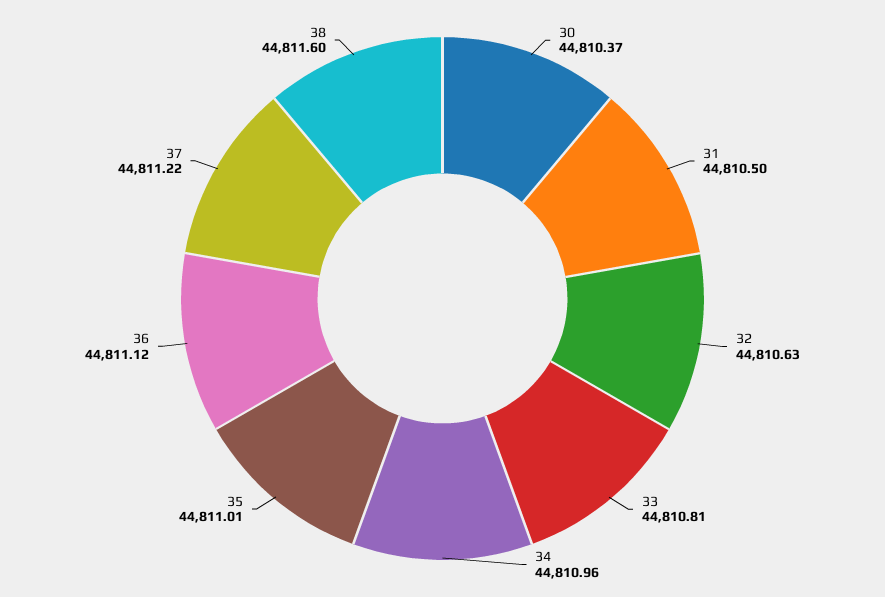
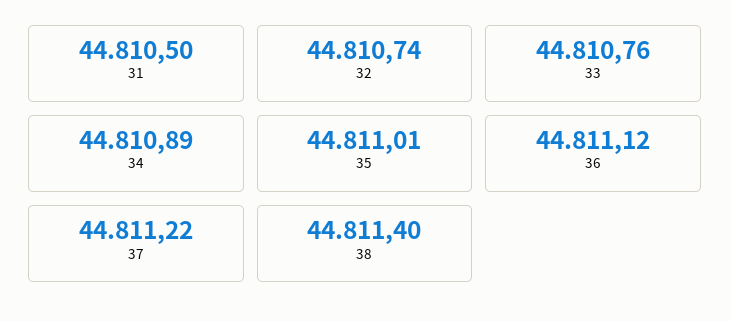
30: 44810.37 -> none
32: 44810.63 -> 44810.74
33: 44810.81 -> 44810.76
34: 44810.96 -> 44810.89
38: 44811.6 -> 44811.4

